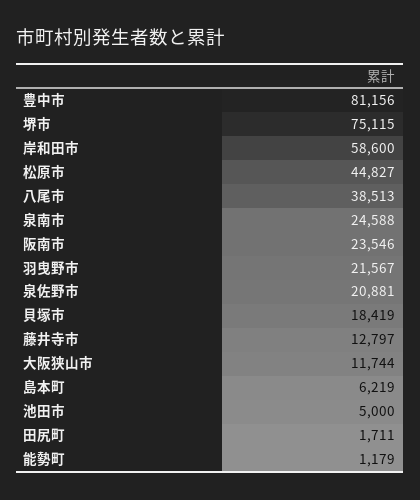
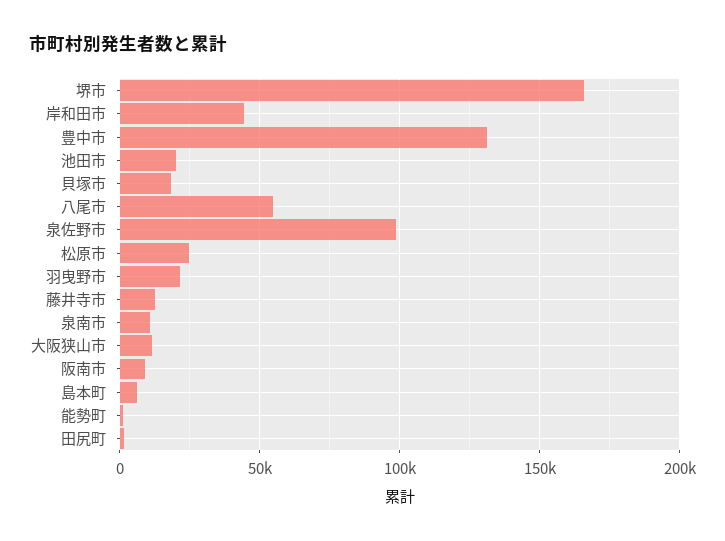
豊中市: 81156 -> 130000
堺市: 75115 -> 165000
岸和田市: 58600 -> 45000
松原市: 44827 -> 25000
八尾市: 38513 -> 55000
泉南市: 24588 -> 10000
阪南市: 23546 -> 10000
泉佐野市: 20881 -> 100000
池田市: 5000 -> 20000

